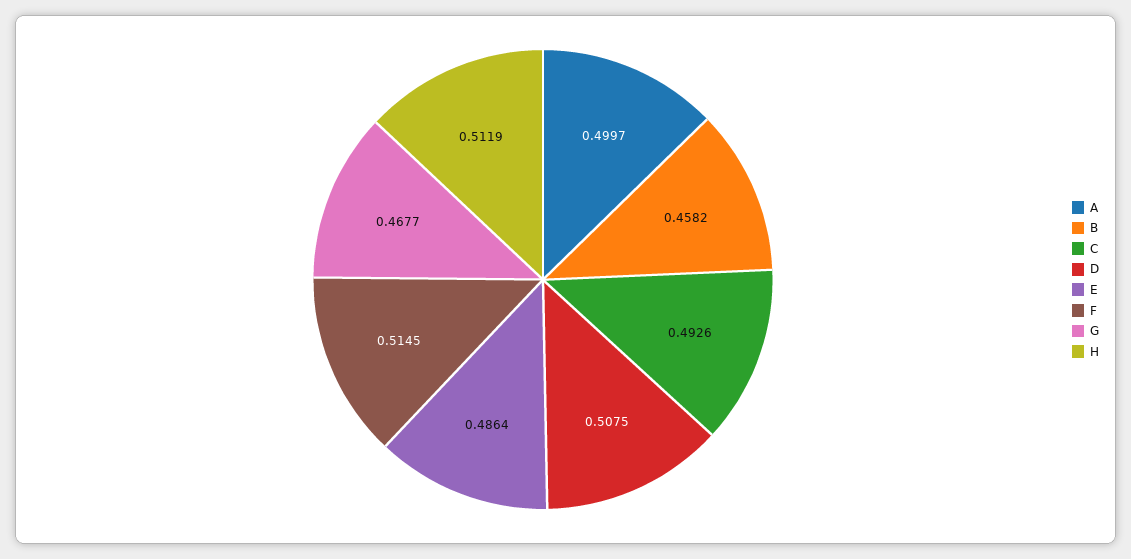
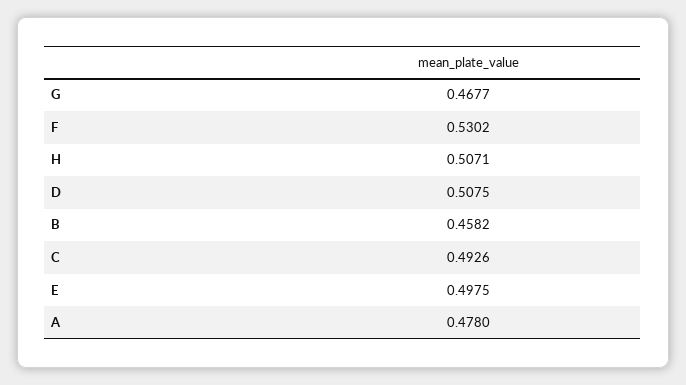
A: 0.4997 -> 0.478
E: 0.4864 -> 0.4975
F: 0.5145 -> 0.5302
H: 0.5119 -> 0.5071

